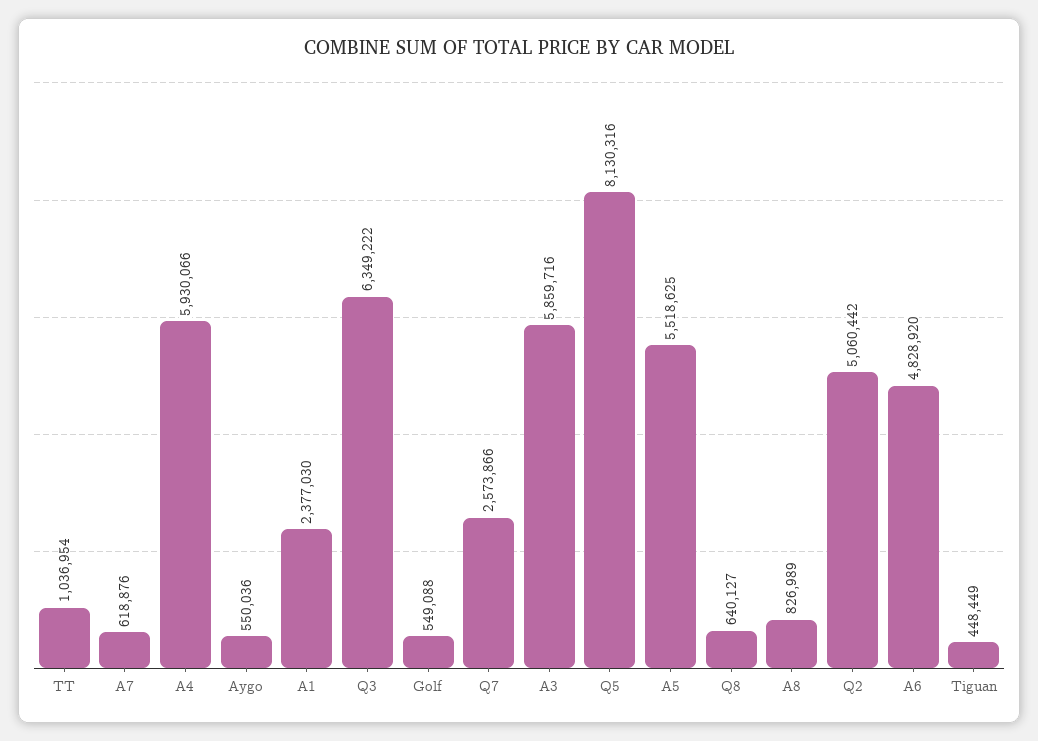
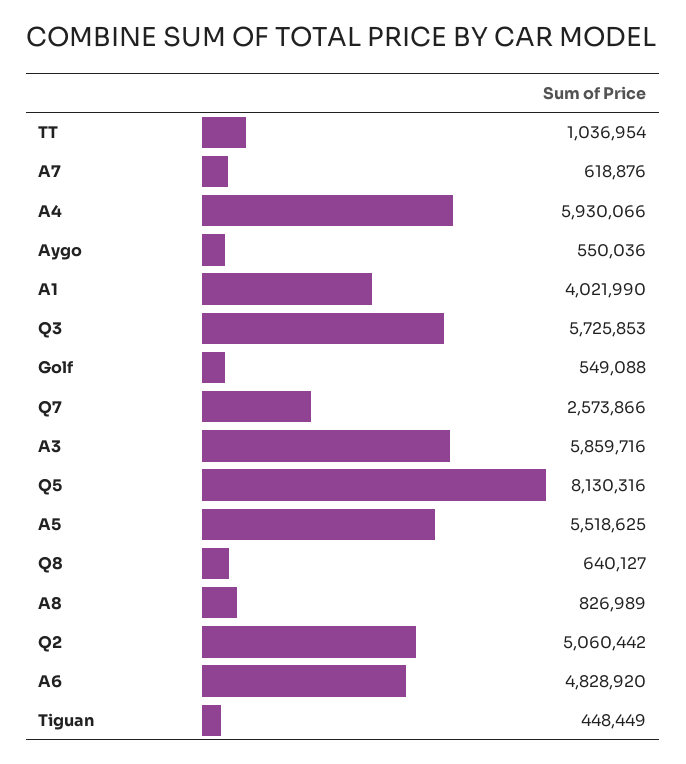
A1: 2377030 -> 4021990
Q3: 6349222 -> 5725853

